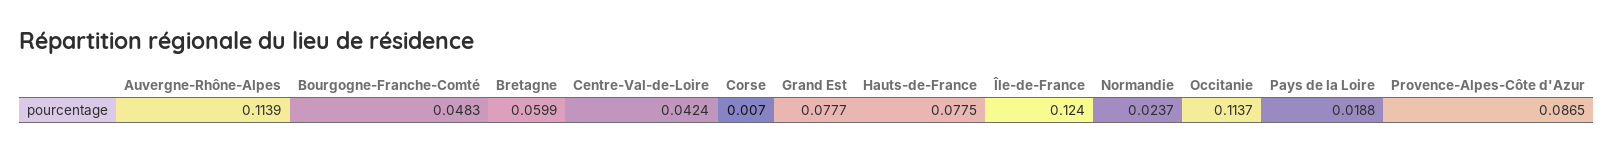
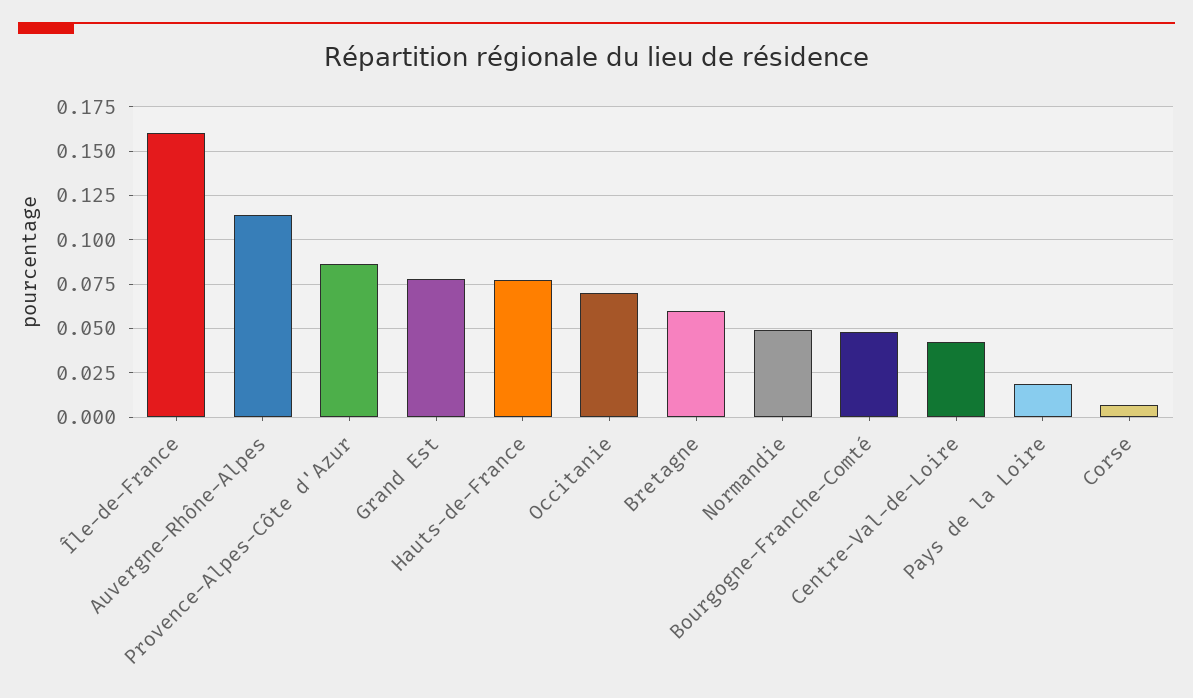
Île-de-France: 0.124 -> 0.16
Normandie: 0.0237 -> 0.05
Occitanie: 0.1137 -> 0.07

